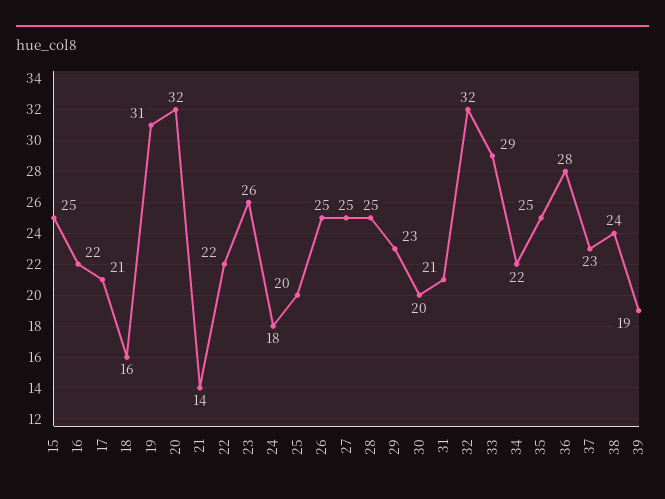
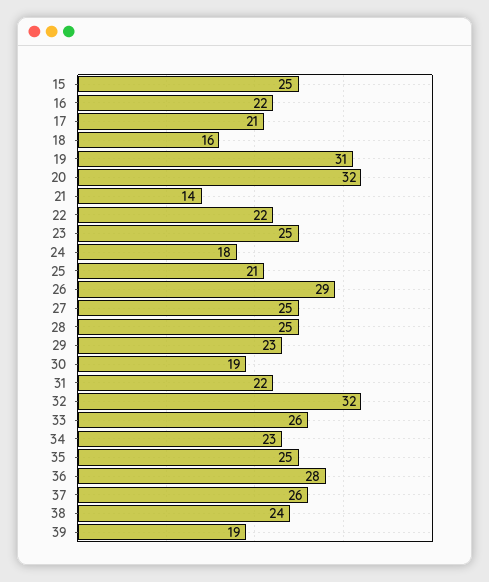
23: 26 -> 25
25: 20 -> 21
26: 25 -> 29
30: 20 -> 19
31: 21 -> 22
33: 29 -> 26
34: 22 -> 23
37: 23 -> 26

